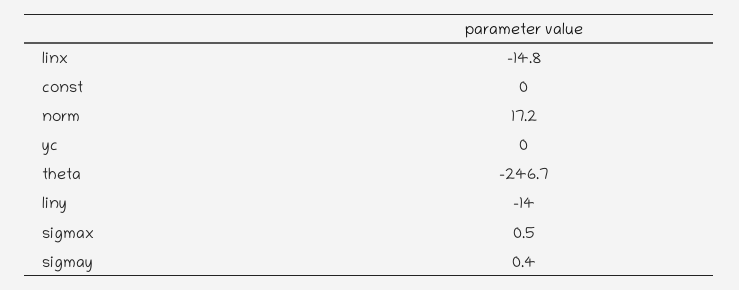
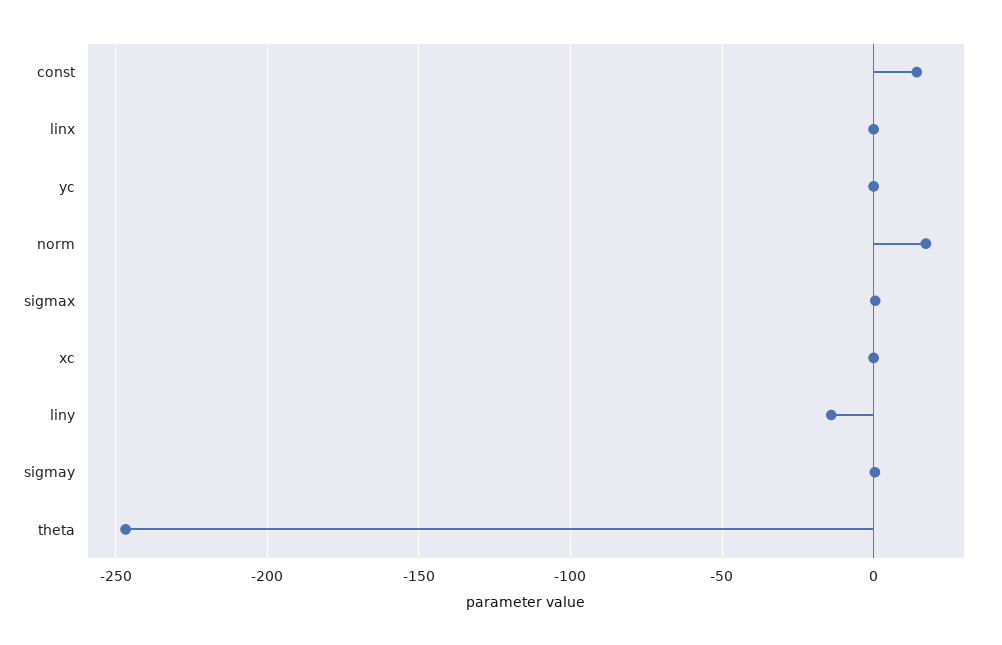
linx: -14.8 -> 0
const: 0 -> 15
xc: none -> 0

